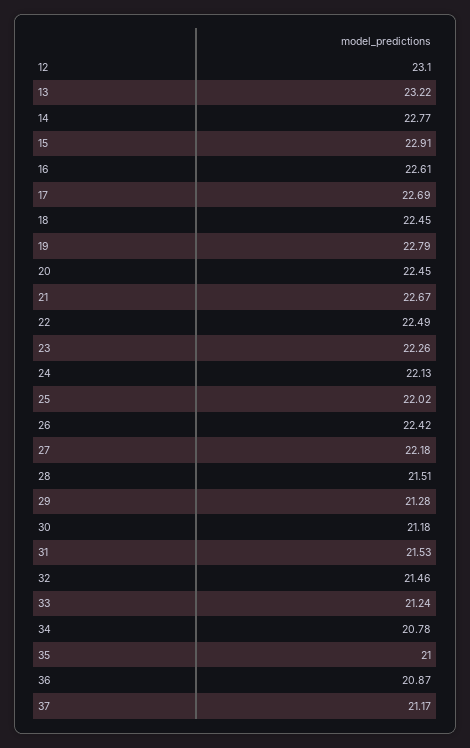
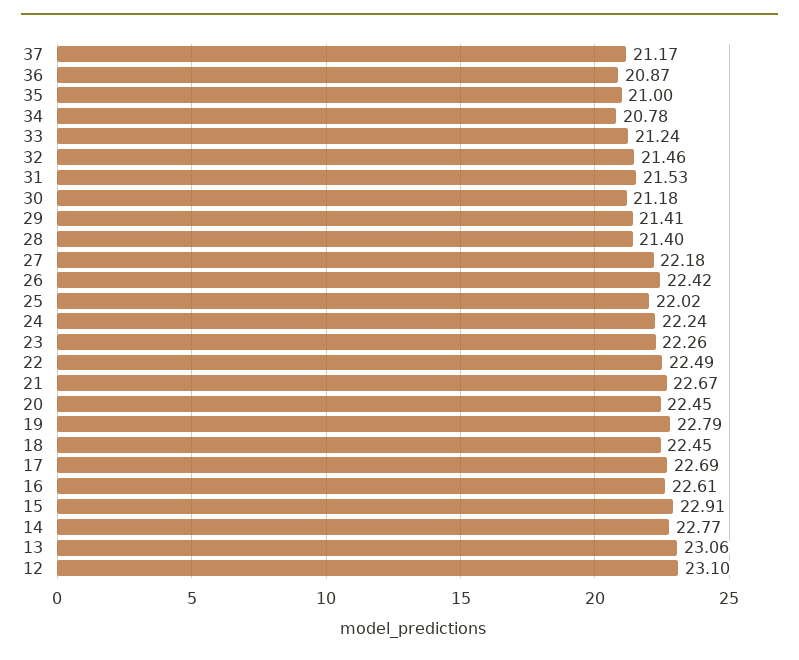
13: 23.22 -> 23.06
24: 22.13 -> 22.24
28: 21.51 -> 21.4
29: 21.28 -> 21.41

